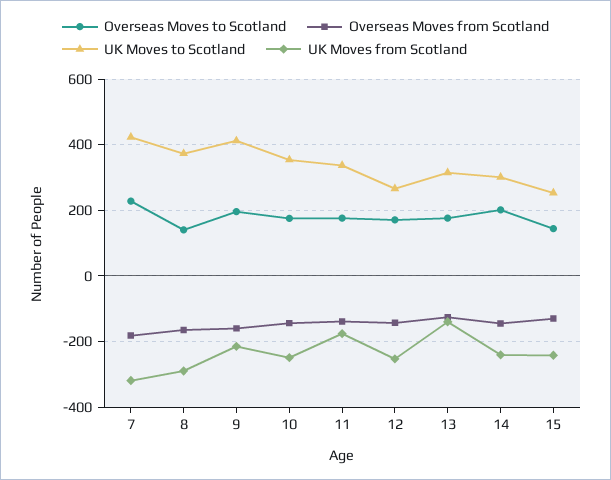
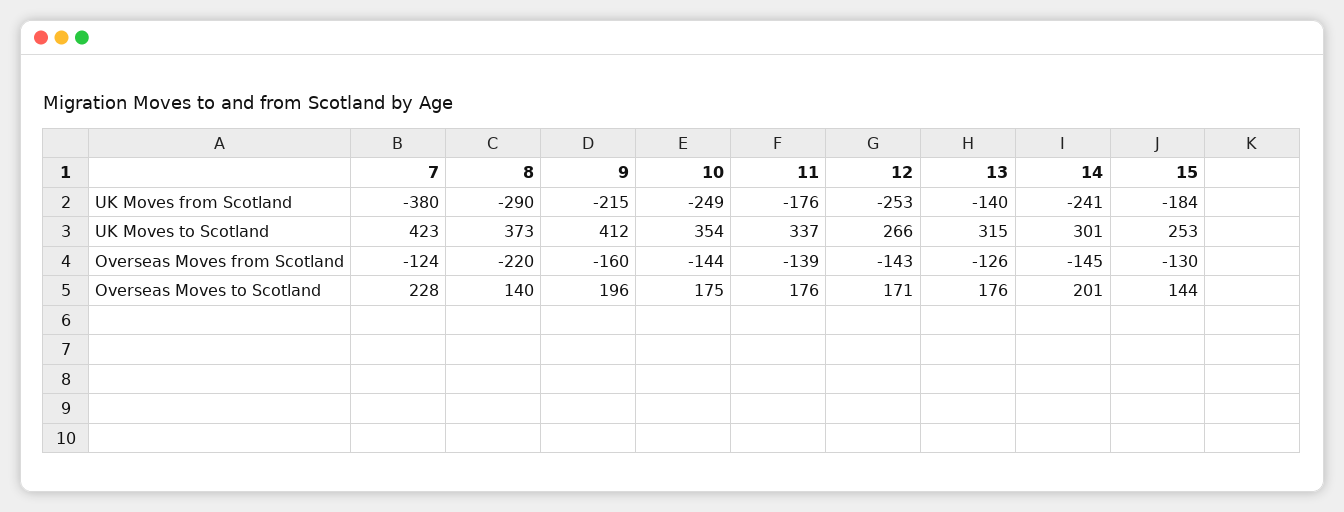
Overseas Moves from Scotland, 7: -180 -> -124
UK Moves from Scotland, 7: -320 -> -380
Overseas Moves from Scotland, 8: -160 -> -220
UK Moves from Scotland, 15: -240 -> -184

